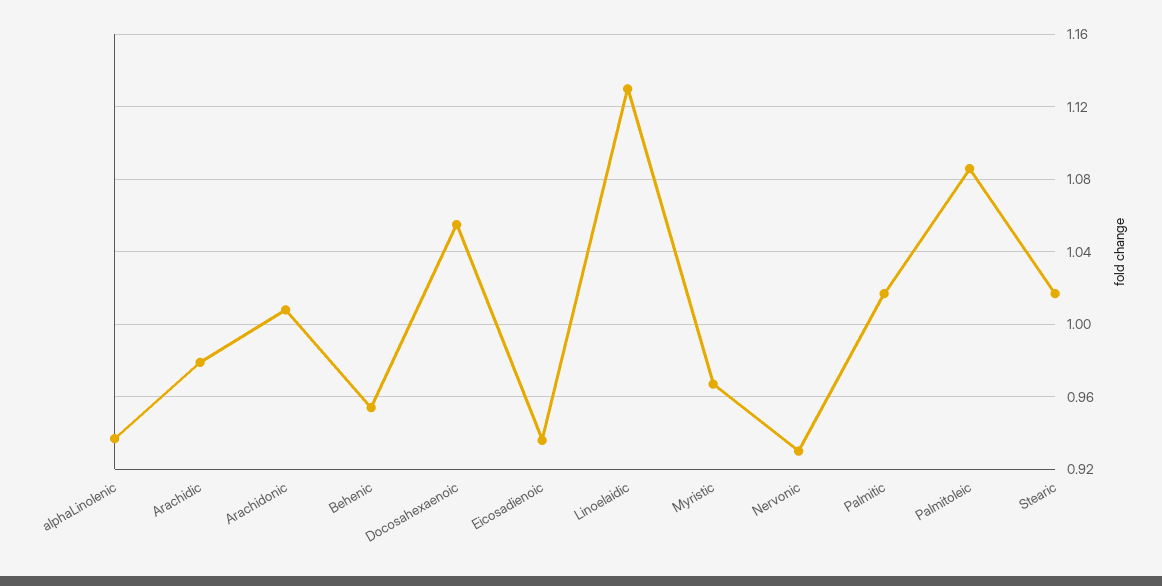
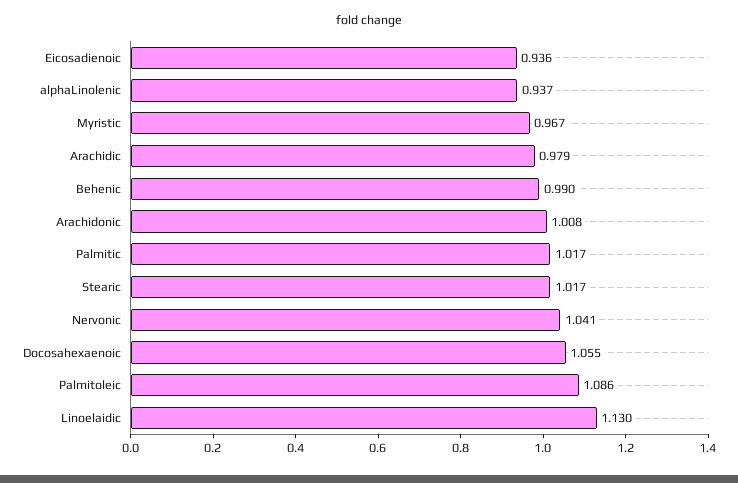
Behenic: 0.955 -> 0.99
Nervonic: 0.93 -> 1.041

